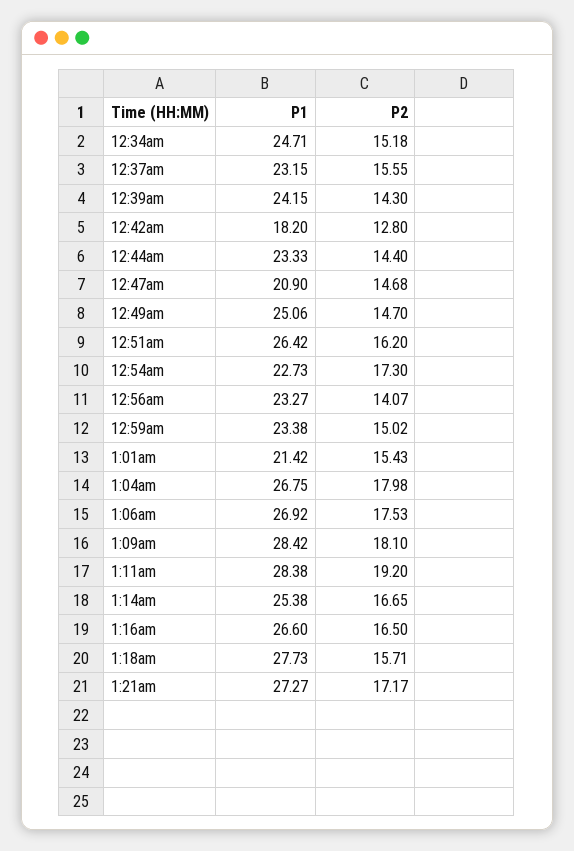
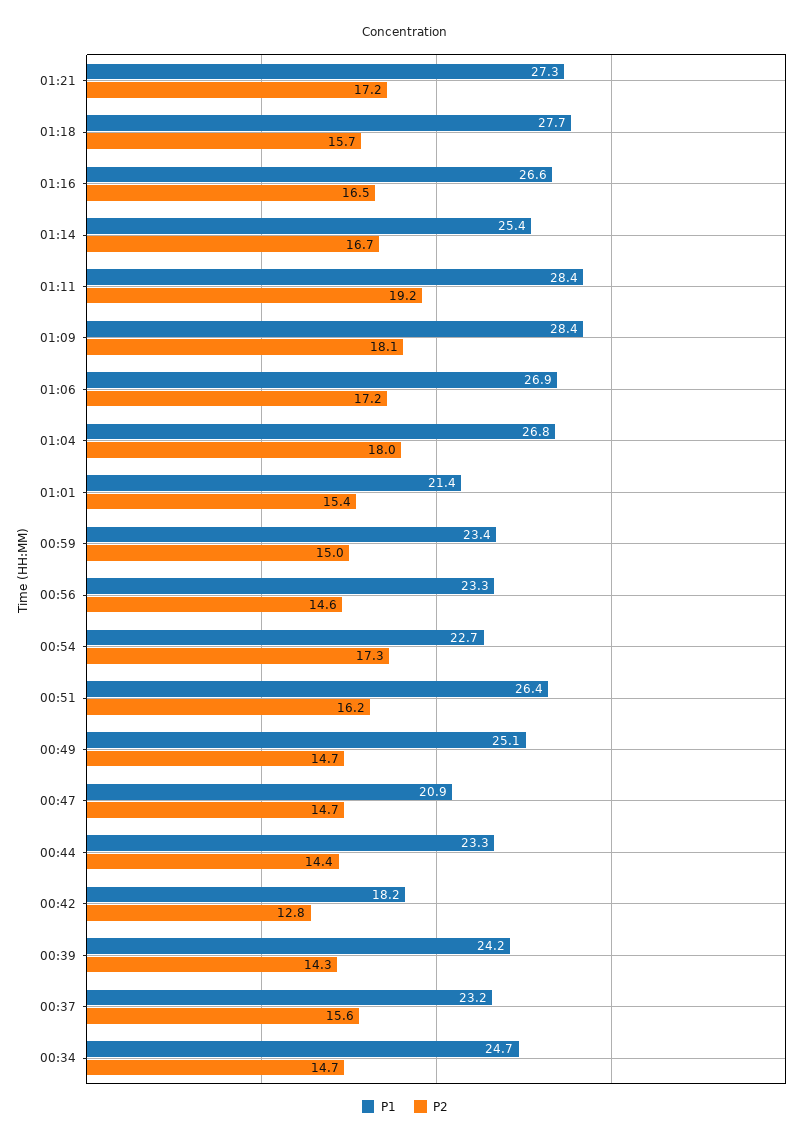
P2, 12:34am: 15.18 -> 14.7
P2, 12:56am: 14.07 -> 14.6
P2, 1:06am: 17.53 -> 17.2

